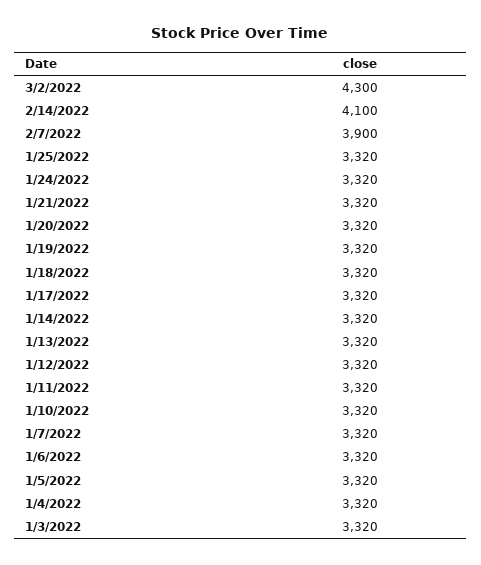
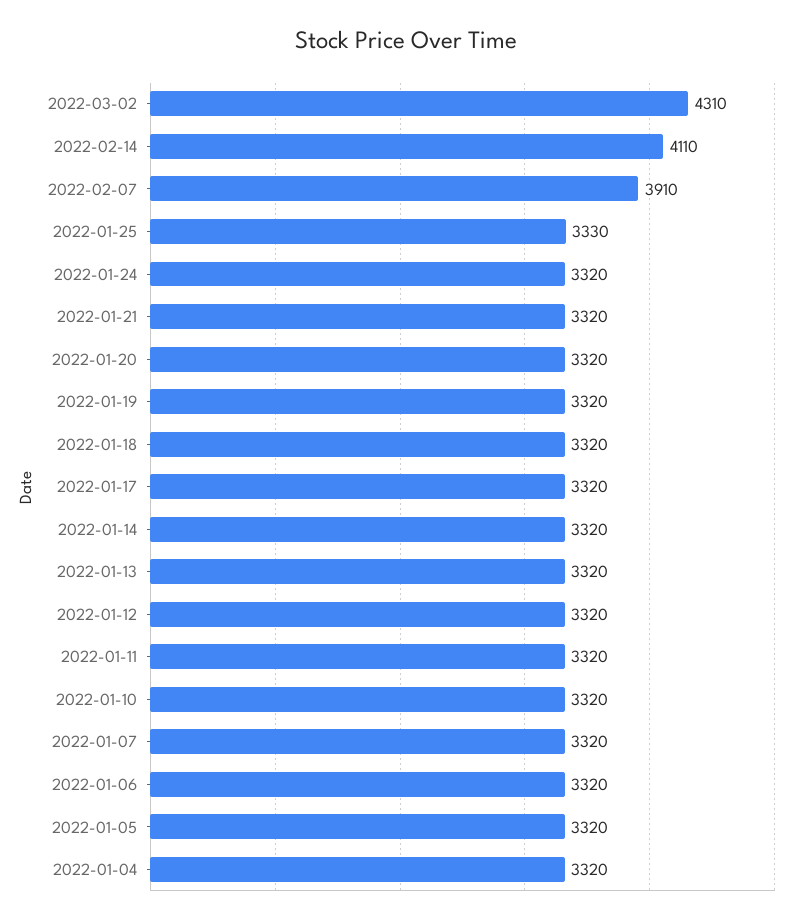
3/2/2022: 4300 -> 4310
2/14/2022: 4100 -> 4110
2/7/2022: 3900 -> 3910
1/25/2022: 3320 -> 3330
1/3/2022: 3320 -> none

